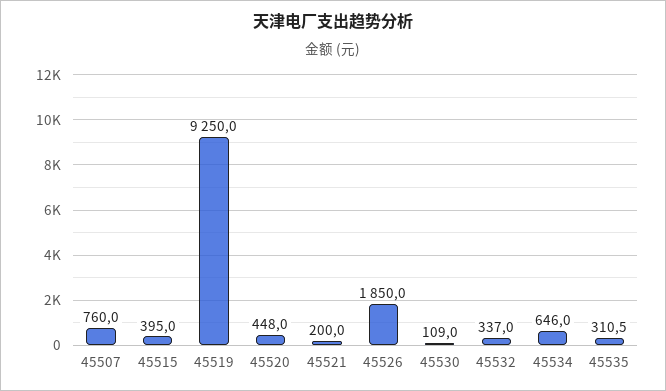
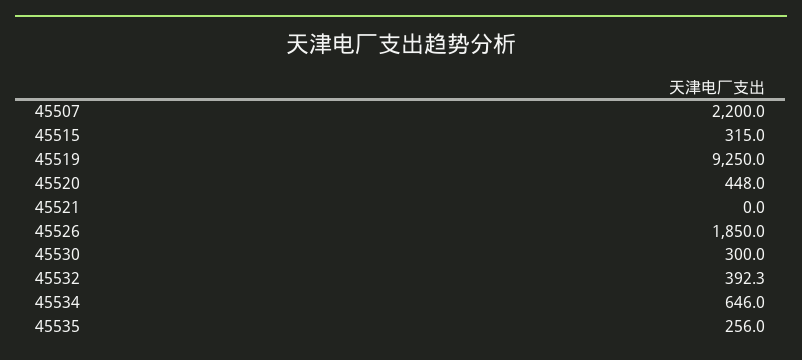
45507: 760 -> 2200
45515: 395 -> 315
45521: 200 -> 0
45530: 109 -> 300
45532: 337 -> 392.3
45535: 310.5 -> 256

